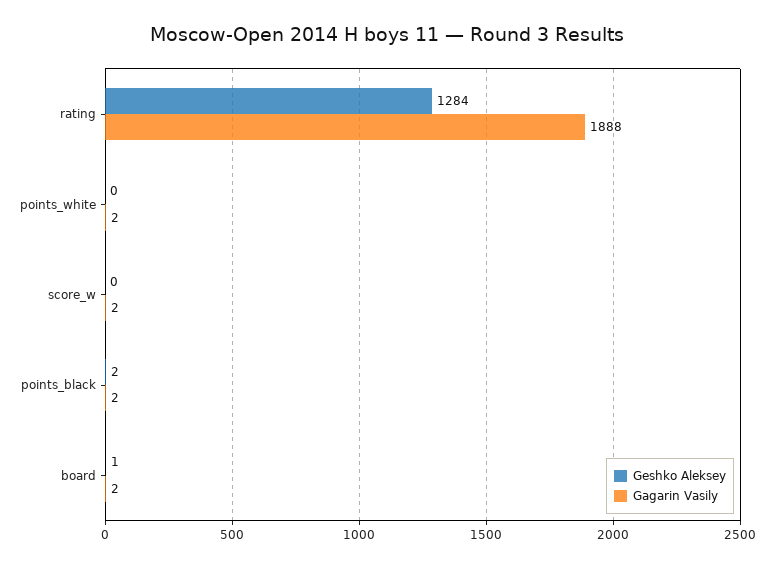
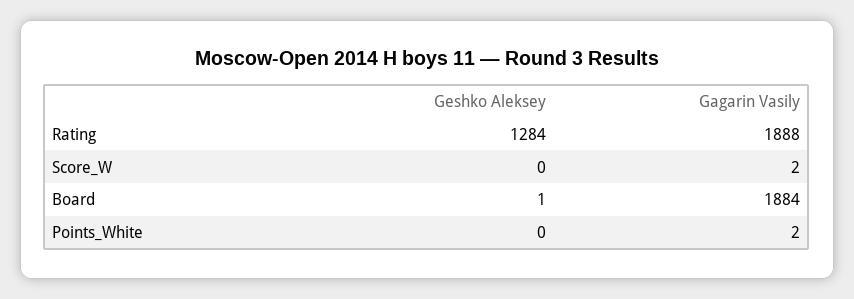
Geshko Aleksey, points_black: 2 -> none
Gagarin Vasily, points_black: 2 -> none
Gagarin Vasily, board: 2 -> 1884

